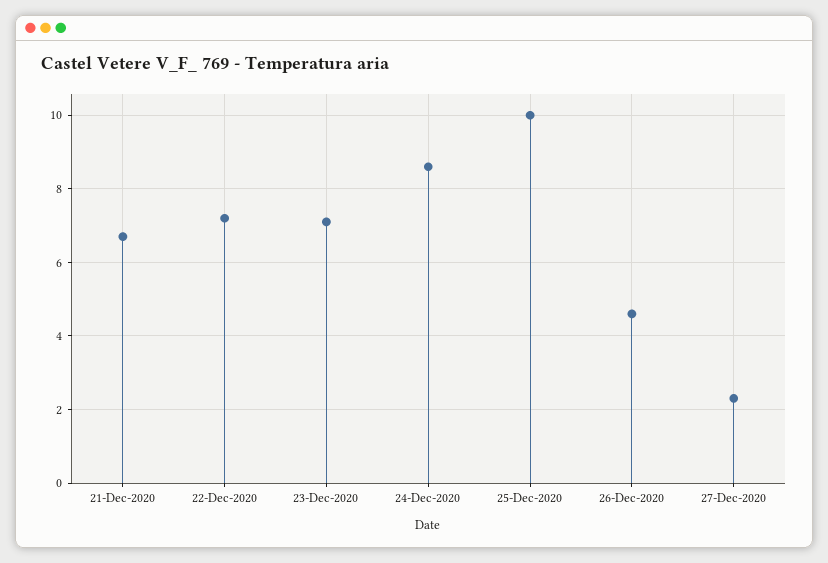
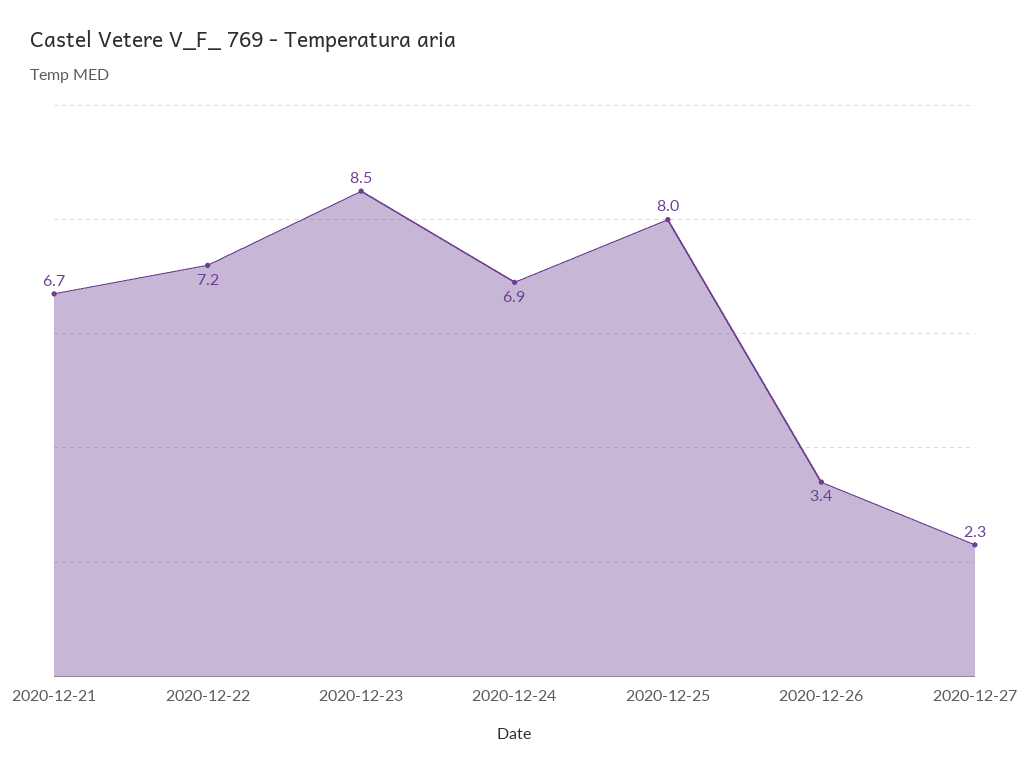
23-Dec-2020: 7 -> 8.5
24-Dec-2020: 8.5 -> 6.9
25-Dec-2020: 10 -> 8
26-Dec-2020: 4.5 -> 3.4

